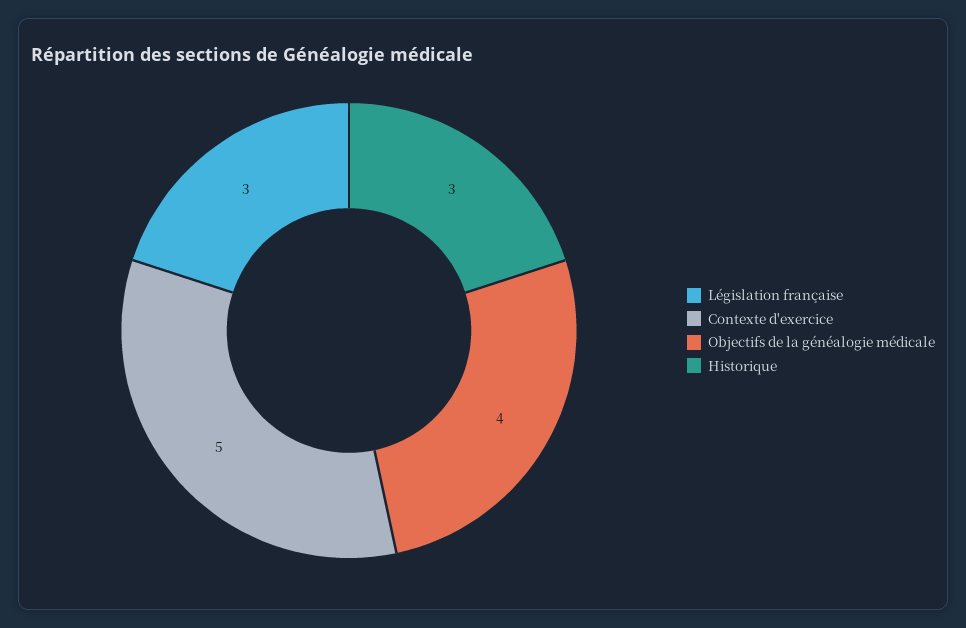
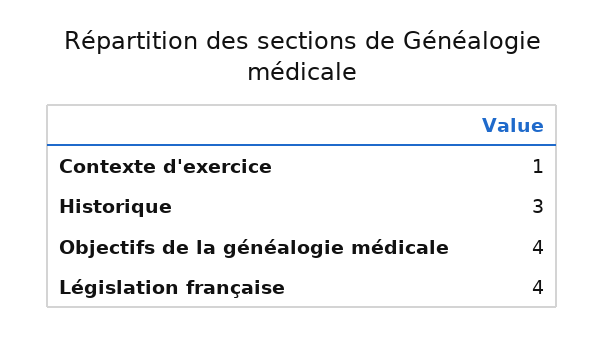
Législation française: 3 -> 4
Contexte d'exercice: 5 -> 1

